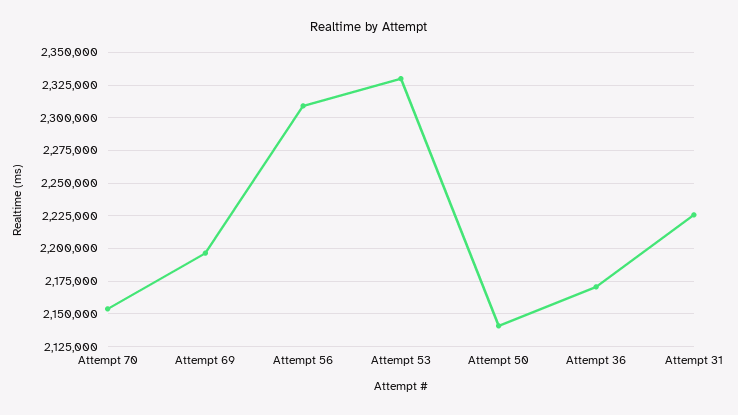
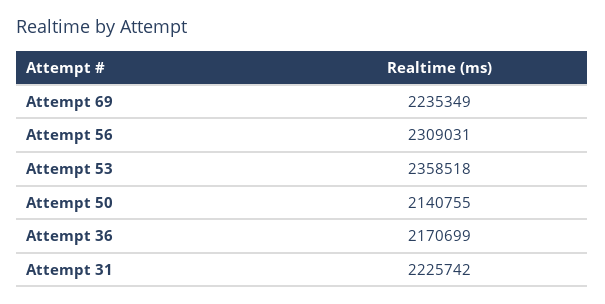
Attempt 70: 2155000 -> none
Attempt 69: 2195000 -> 2235349
Attempt 53: 2330000 -> 2358518

